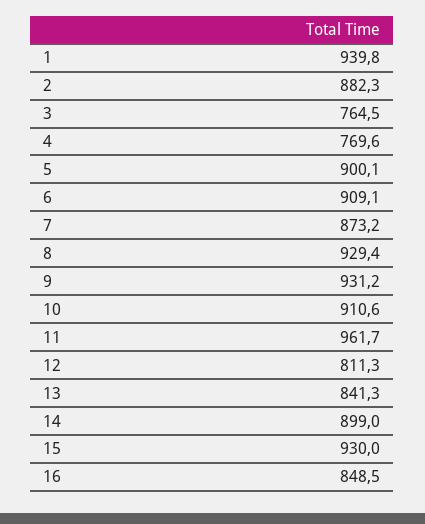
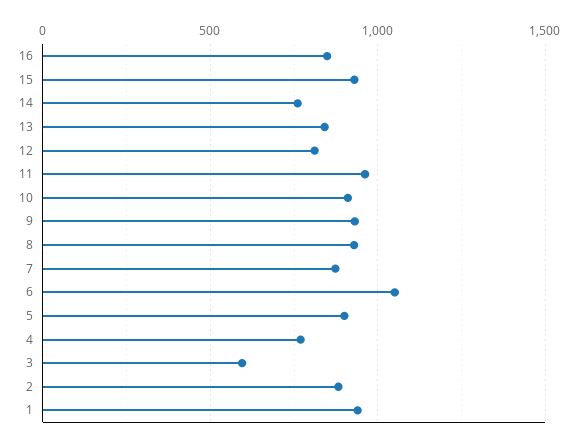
3: 764.5 -> 600
6: 909.1 -> 1050
14: 899 -> 750

